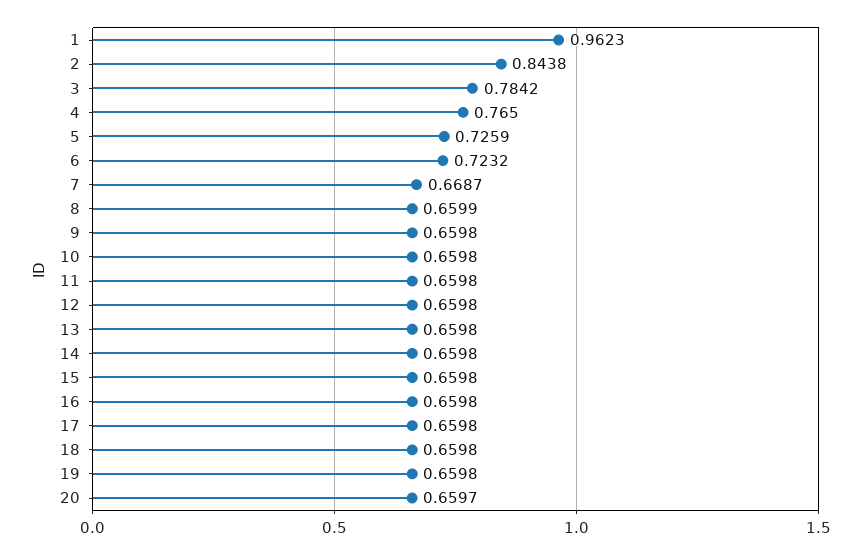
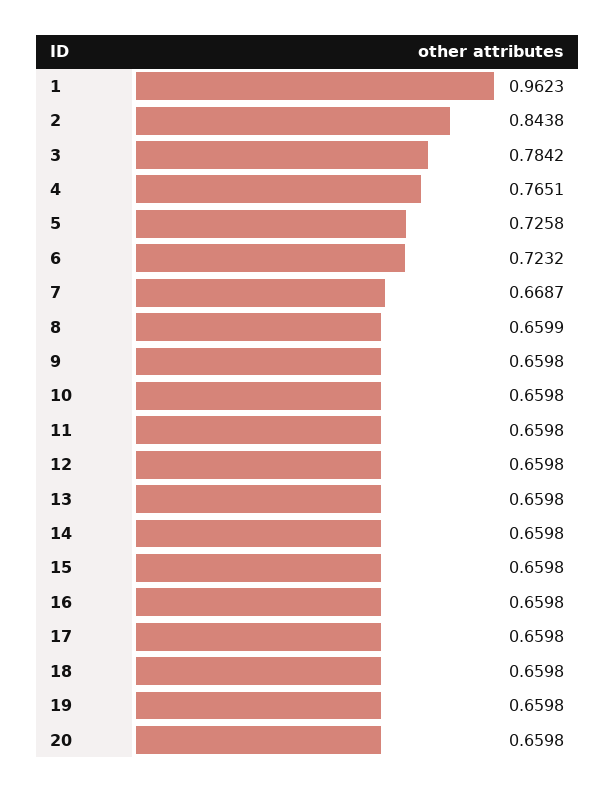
4: 0.765 -> 0.7651
5: 0.7259 -> 0.7258
20: 0.6597 -> 0.6598

